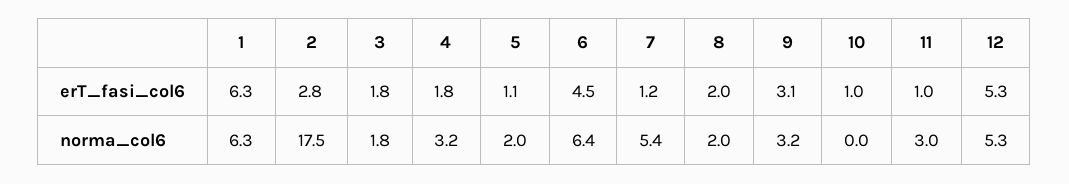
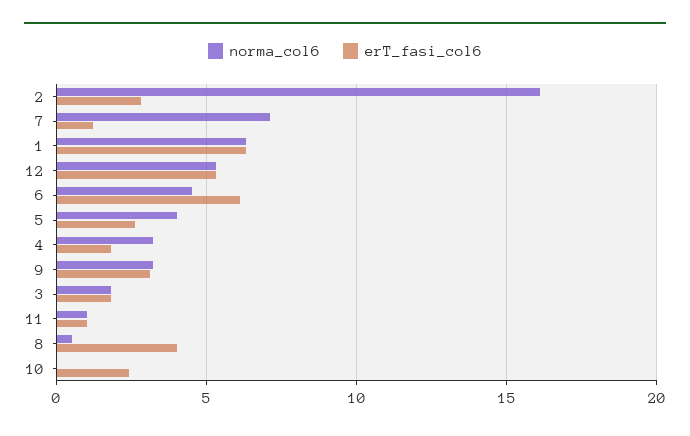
erT_fasi_col6, 5: 1.1 -> 2.5
erT_fasi_col6, 6: 4.5 -> 6
erT_fasi_col6, 8: 2 -> 4
erT_fasi_col6, 10: 1 -> 2.5
norma_col6, 2: 17.5 -> 16
norma_col6, 5: 2 -> 4
norma_col6, 6: 6.4 -> 4.5
norma_col6, 7: 5.4 -> 7
norma_col6, 8: 2 -> 0.5
norma_col6, 11: 3 -> 1

